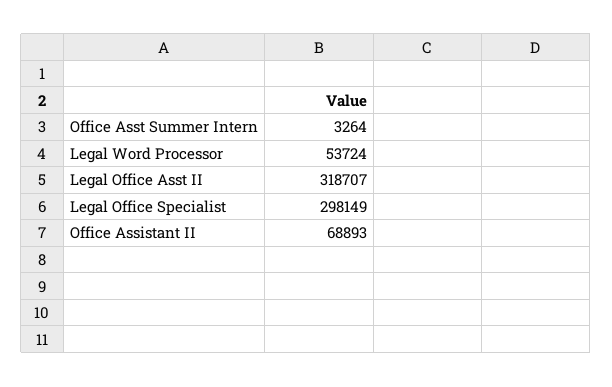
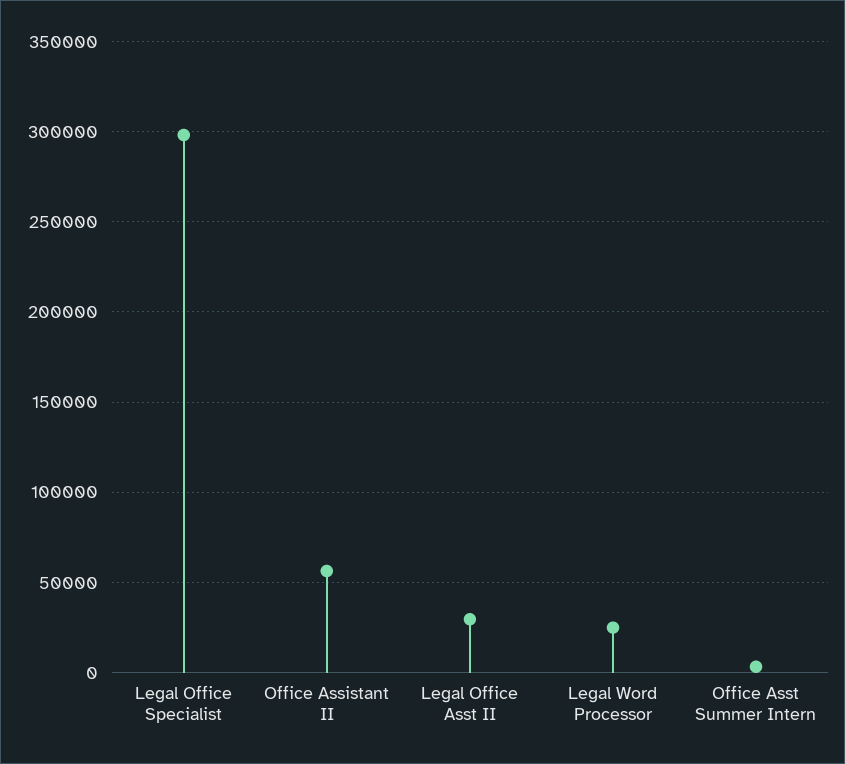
Legal Word Processor: 53724 -> 25000
Legal Office Asst II: 318707 -> 30000
Office Assistant II: 68893 -> 55000

